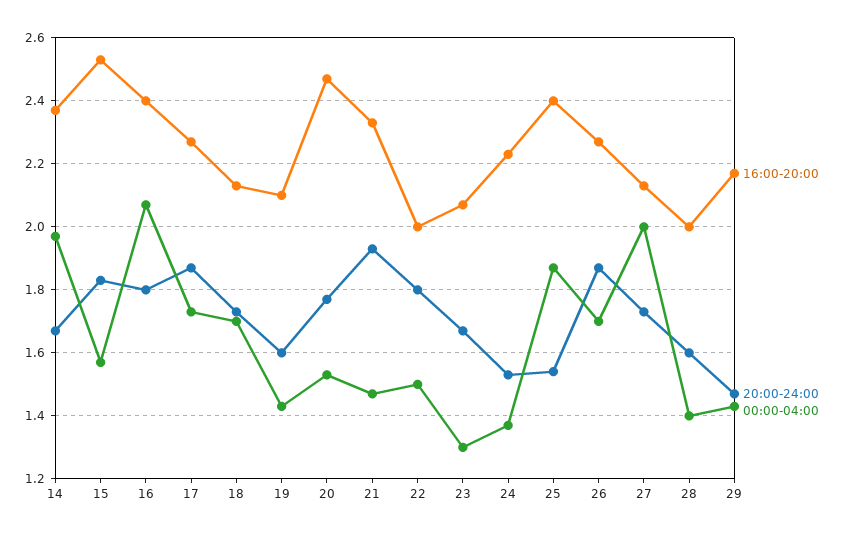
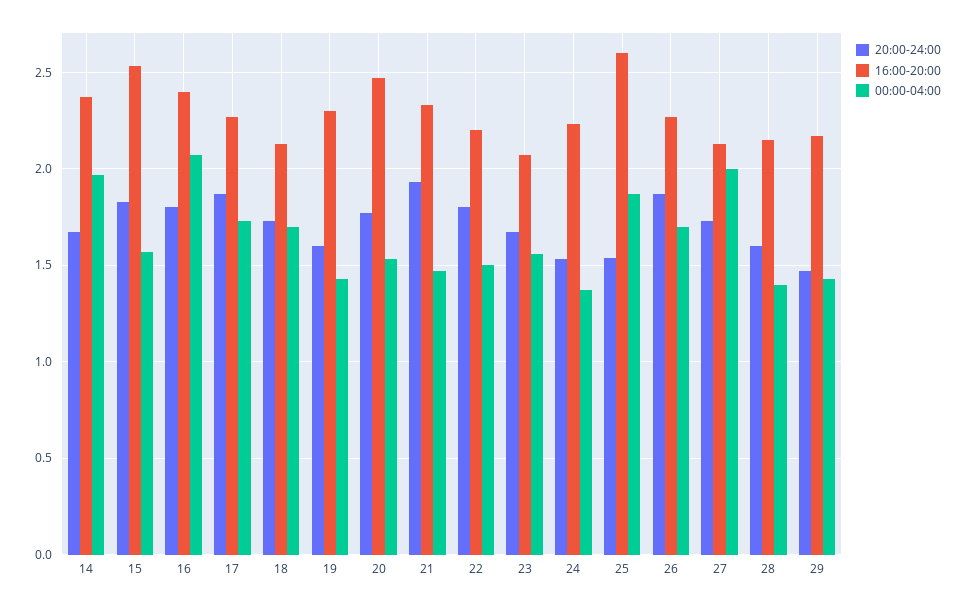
16:00-20:00, 19: 2.1 -> 2.3
16:00-20:00, 22: 2 -> 2.2
00:00-04:00, 23: 1.3 -> 1.55
16:00-20:00, 25: 2.4 -> 2.6
16:00-20:00, 28: 2 -> 2.15

